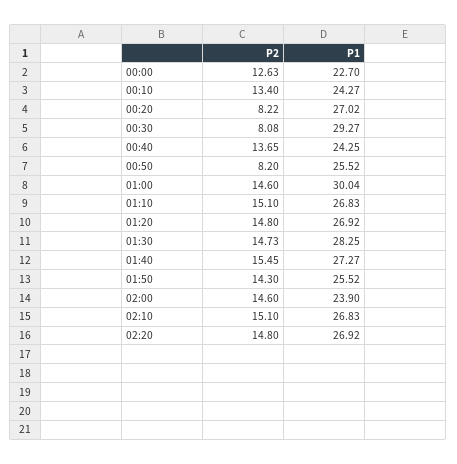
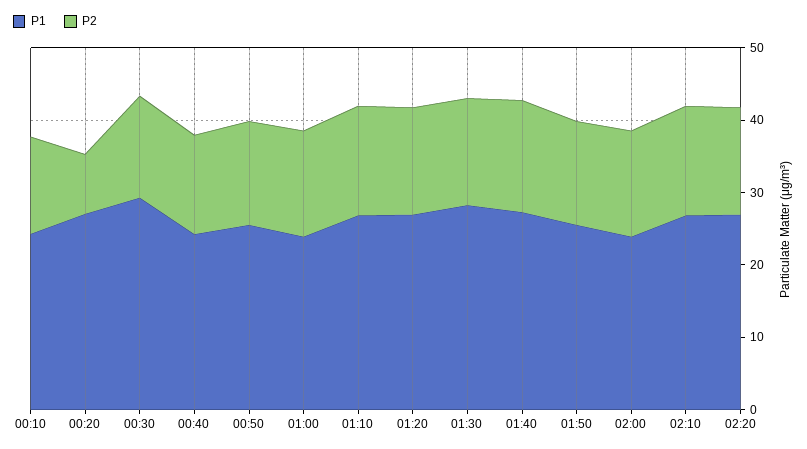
P2, 00:00: 12.63 -> none
P1, 00:00: 22.7 -> none
P2, 00:30: 8.08 -> 14
P2, 00:50: 8.2 -> 14
P1, 01:00: 30.04 -> 24

